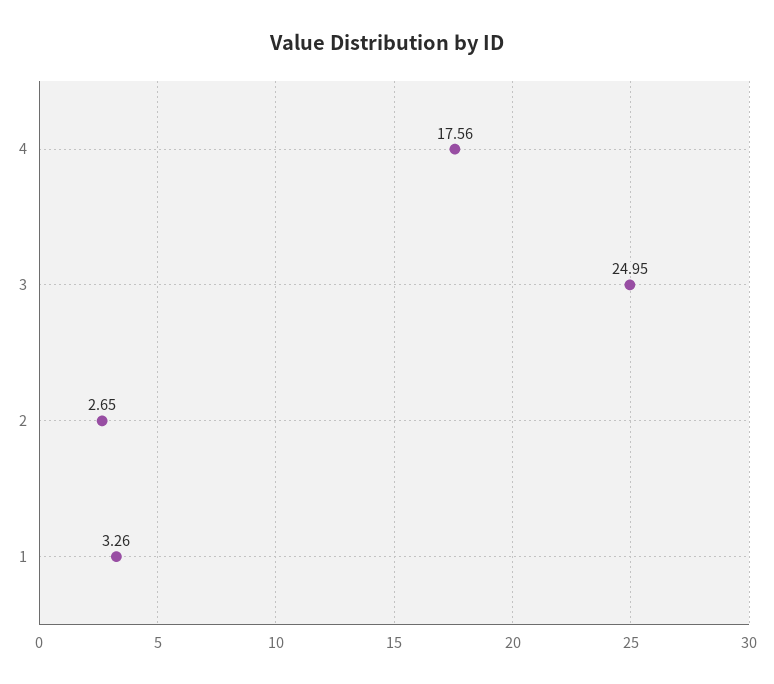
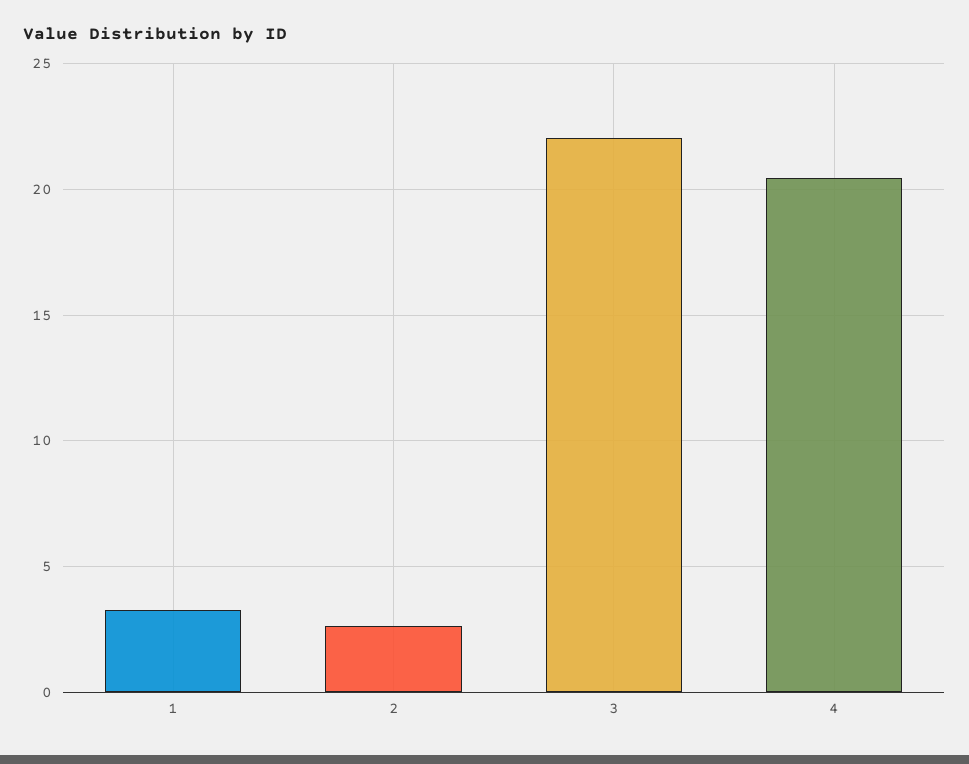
4: 17.56 -> 20.5
3: 24.95 -> 22

